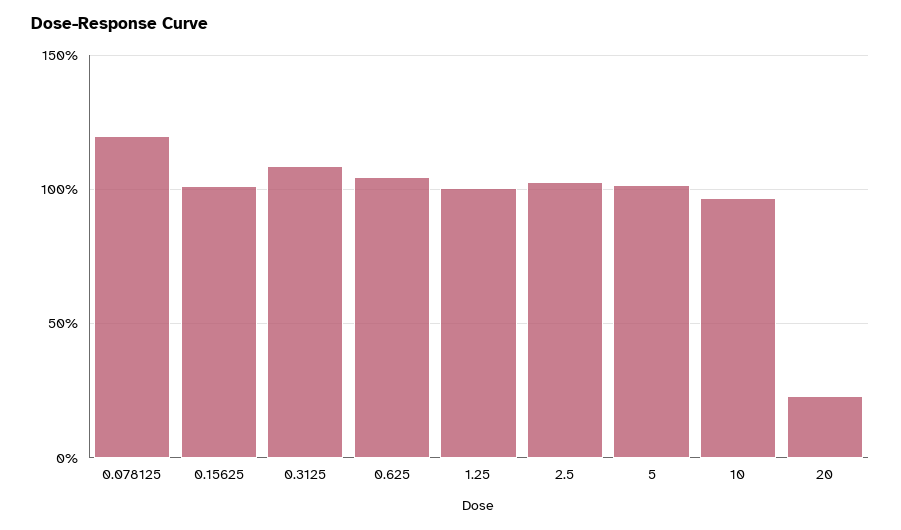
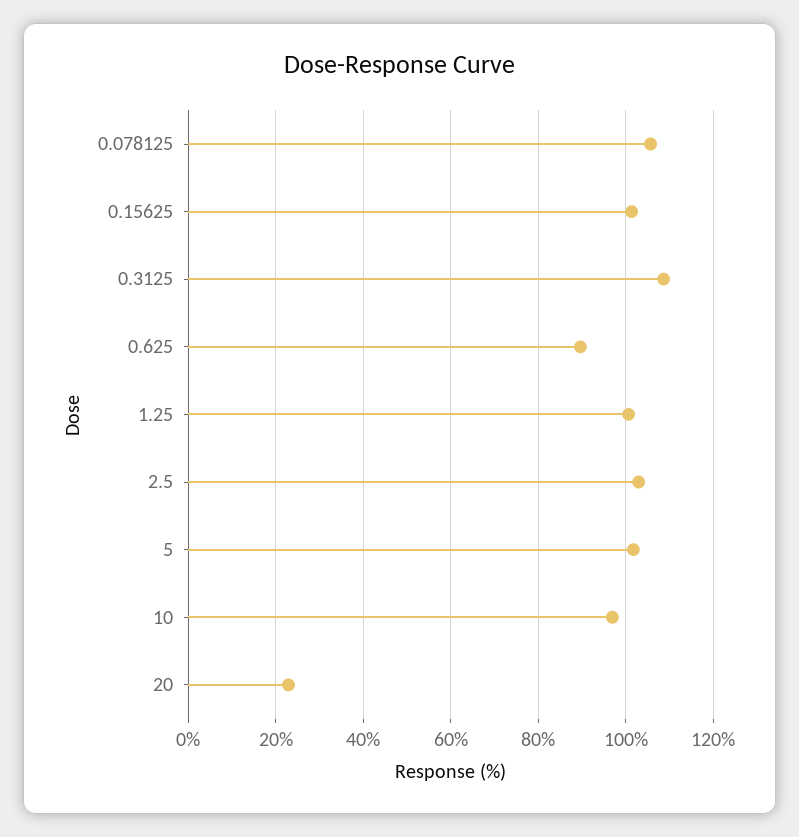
0.078125: 120 -> 106
0.625: 105 -> 90

